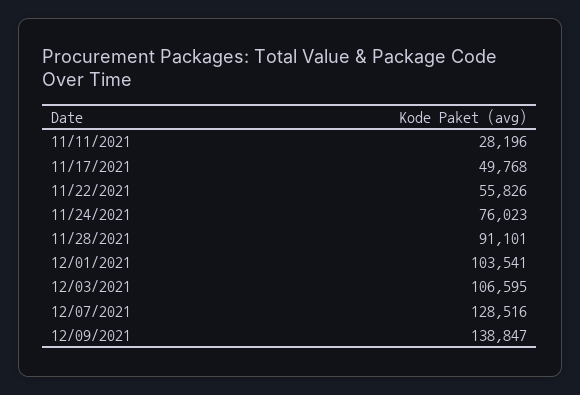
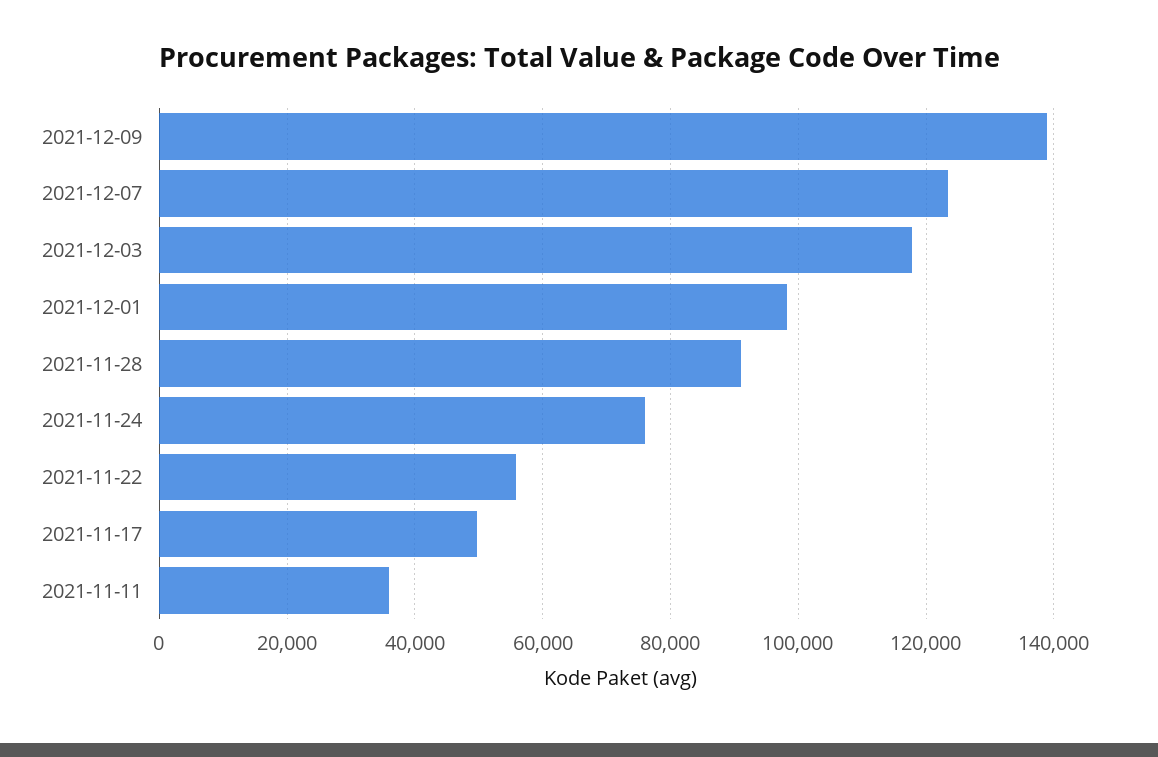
11/11/2021: 28196 -> 36000
12/01/2021: 103541 -> 98000
12/03/2021: 106595 -> 118000
12/07/2021: 128516 -> 124000

